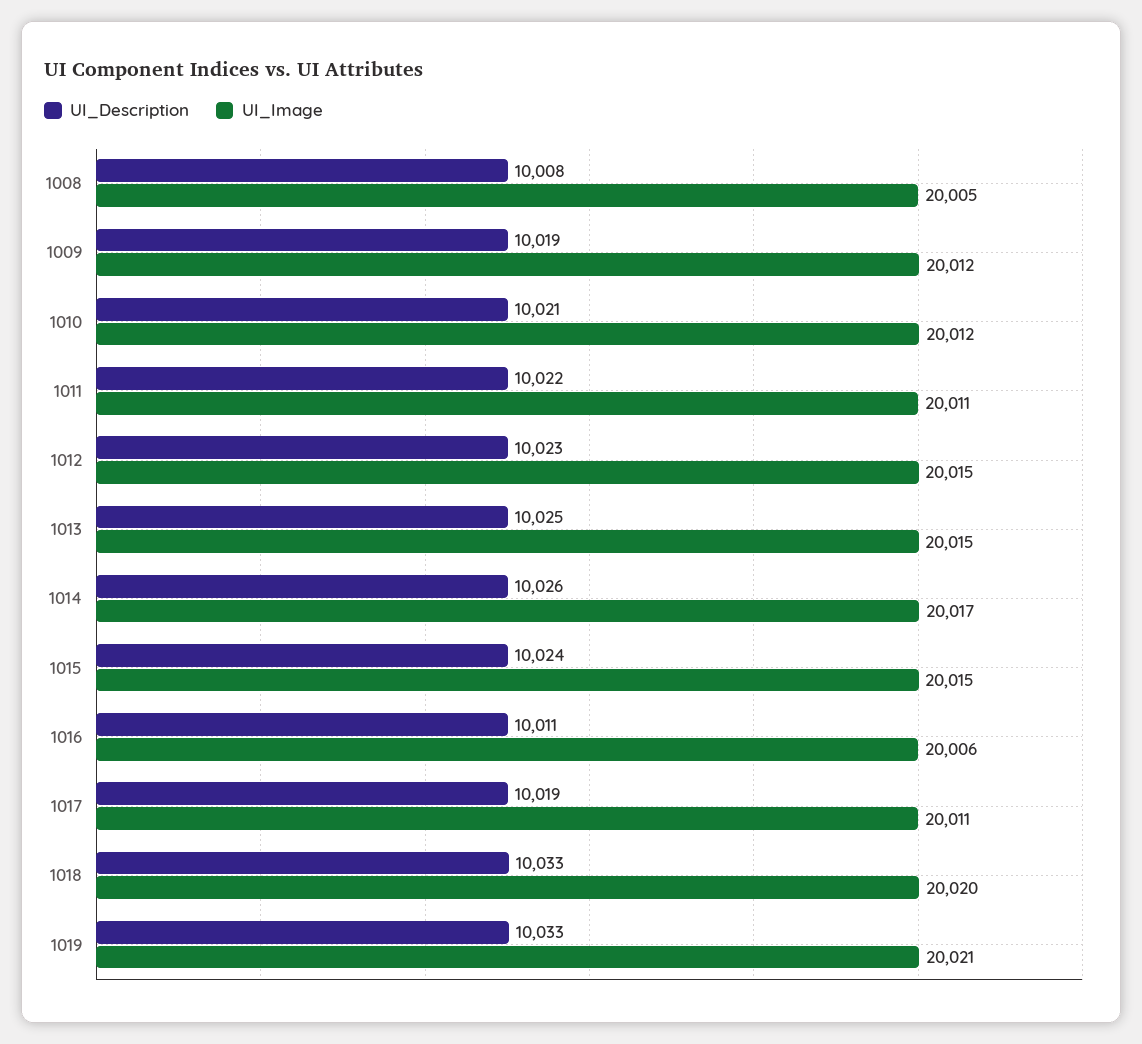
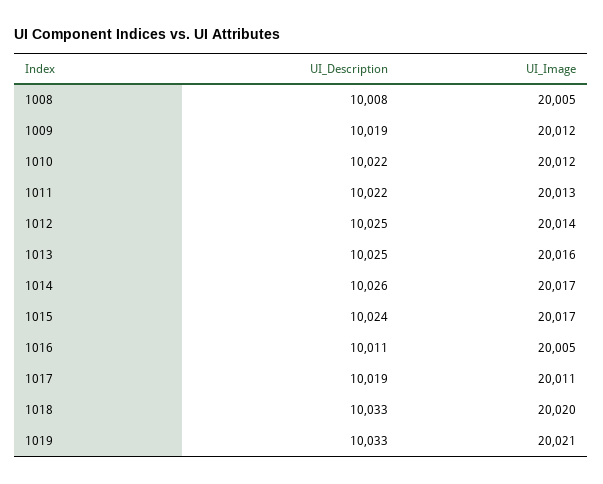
UI_Description, 1010: 10021 -> 10022
UI_Image, 1011: 20011 -> 20013
UI_Description, 1012: 10023 -> 10025
UI_Image, 1012: 20015 -> 20014
UI_Image, 1013: 20015 -> 20016
UI_Image, 1015: 20015 -> 20017
UI_Image, 1016: 20006 -> 20005

